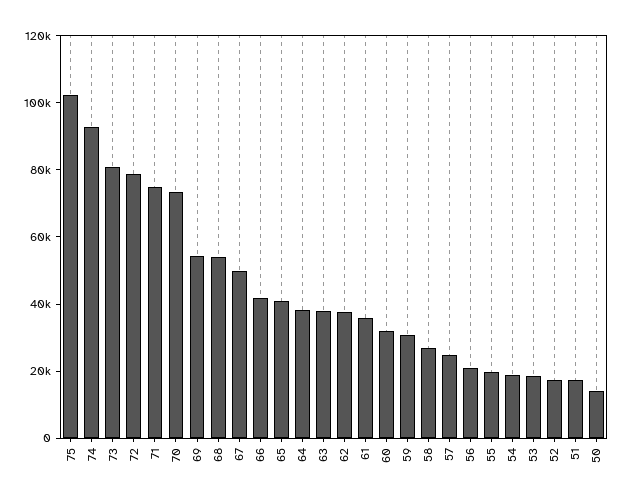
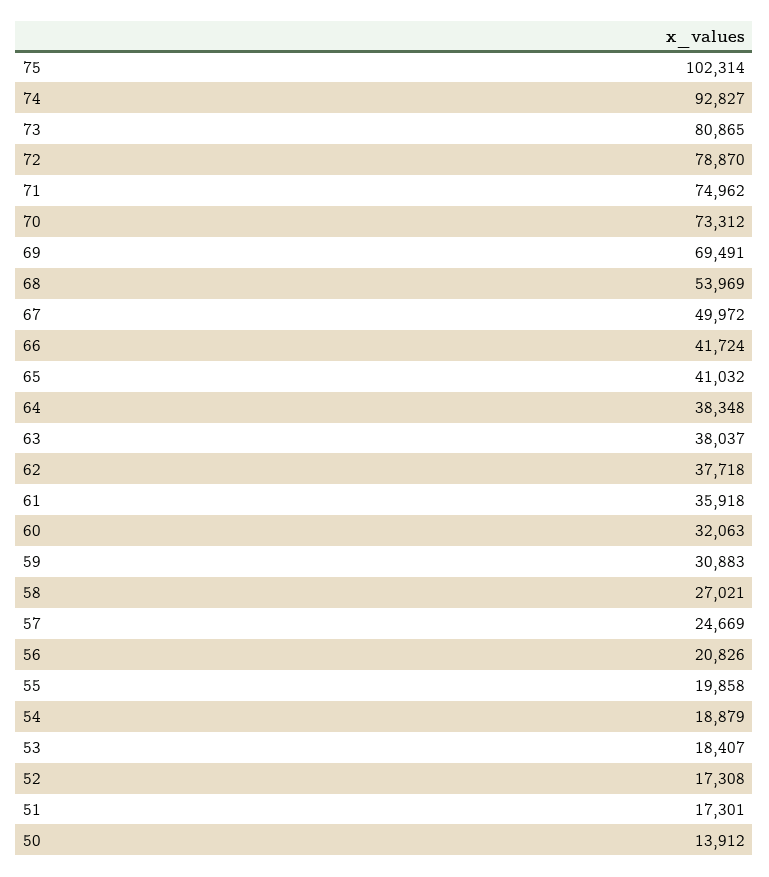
69: 55000 -> 69491

